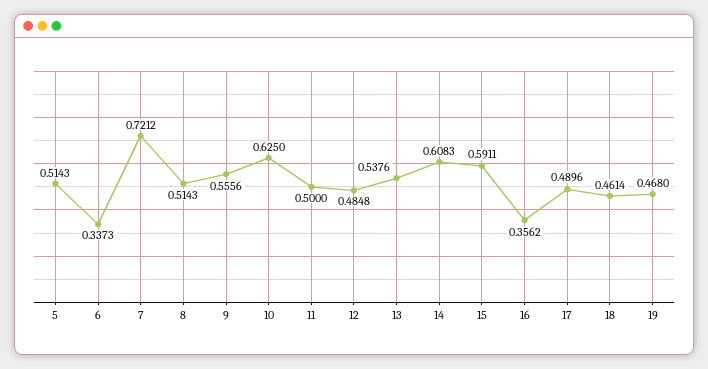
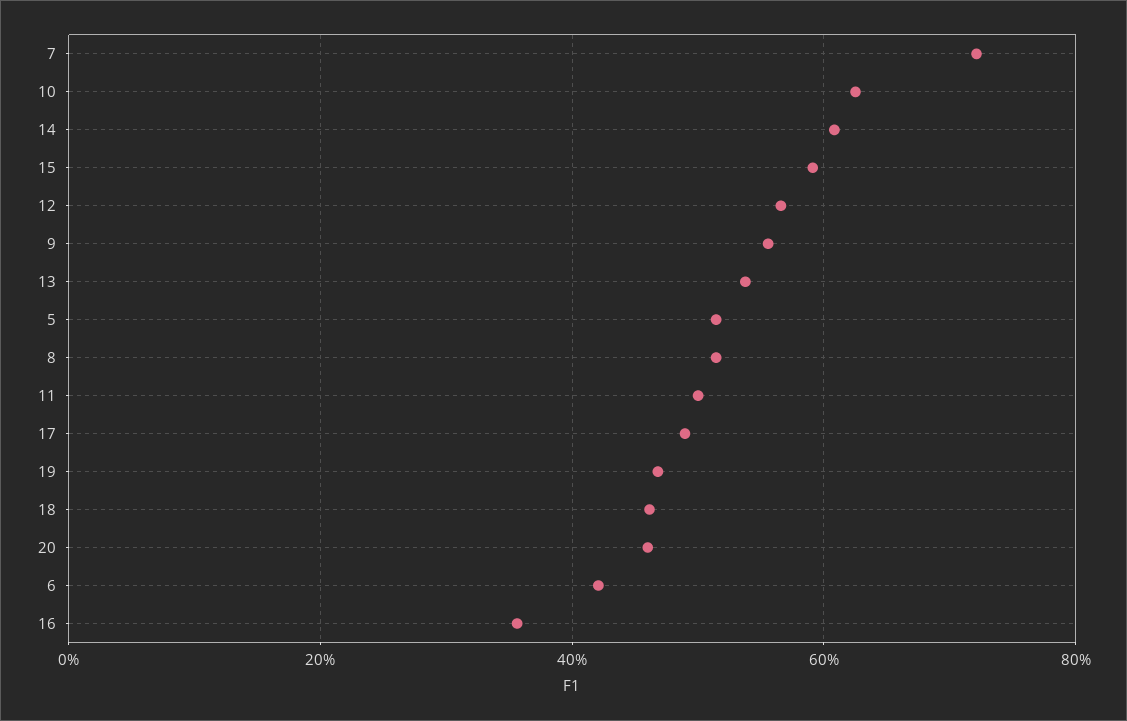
6: 0.3373 -> 0.42
12: 0.4848 -> 0.56
20: none -> 0.46

